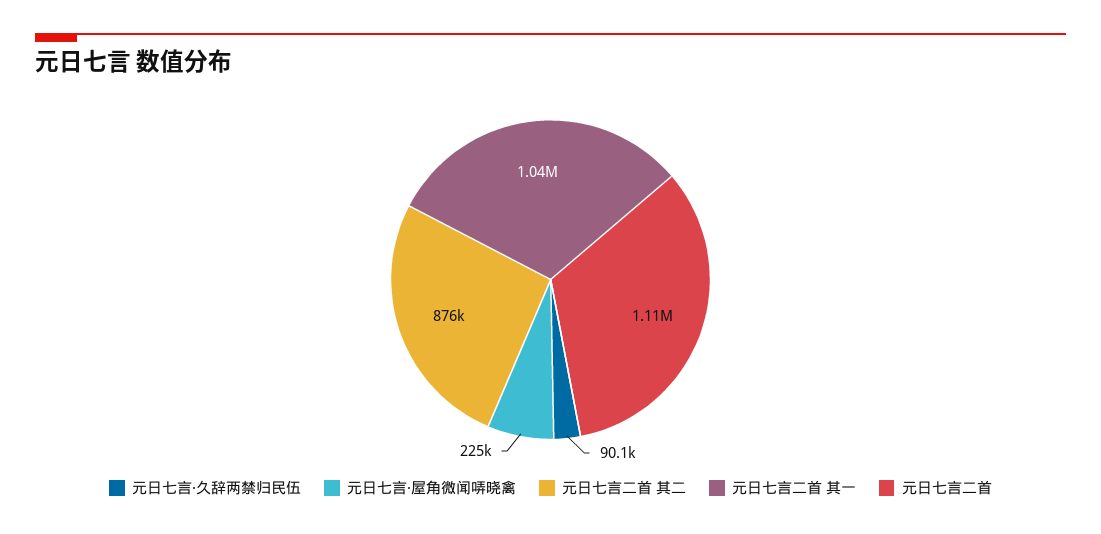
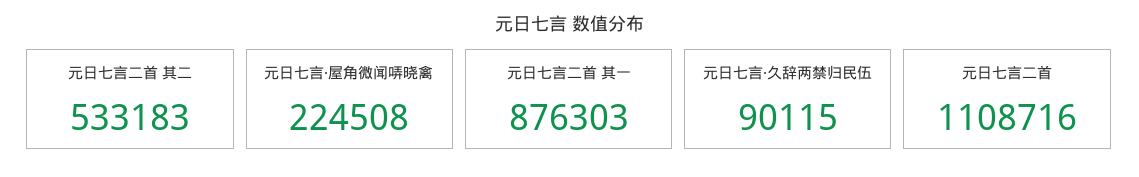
元日七言二首 其二: 876000 -> 533183
元日七言二首 其一: 1040000 -> 876303

